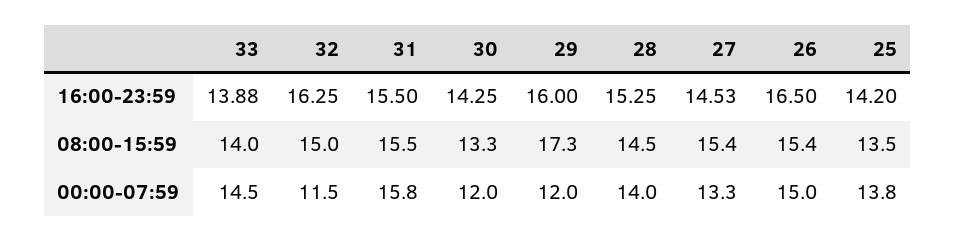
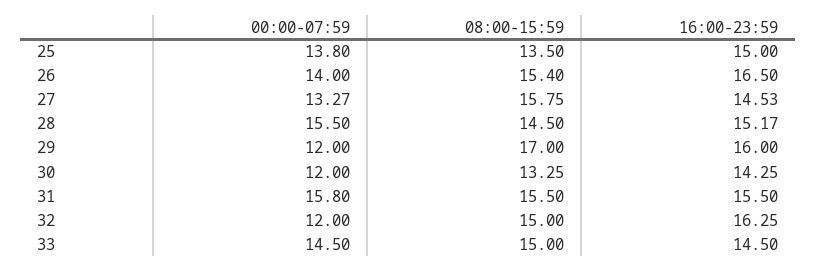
33, 16:00-23:59: 13.88 -> 14.5
28, 16:00-23:59: 15.25 -> 15.17
25, 16:00-23:59: 14.2 -> 15
33, 08:00-15:59: 14 -> 15
29, 08:00-15:59: 17.3 -> 17
27, 08:00-15:59: 15.4 -> 15.75
32, 00:00-07:59: 11.5 -> 12
28, 00:00-07:59: 14 -> 15.5
26, 00:00-07:59: 15 -> 14

